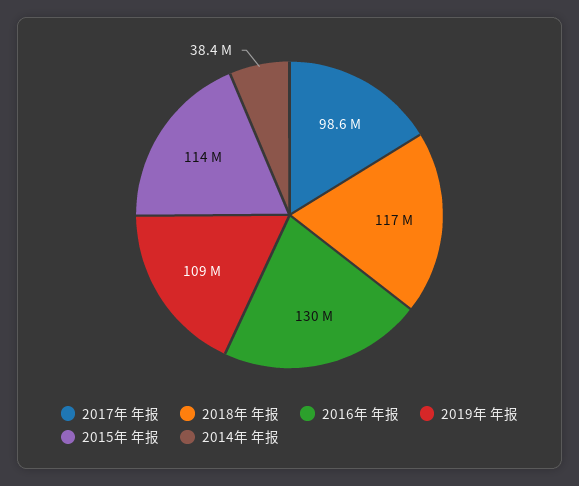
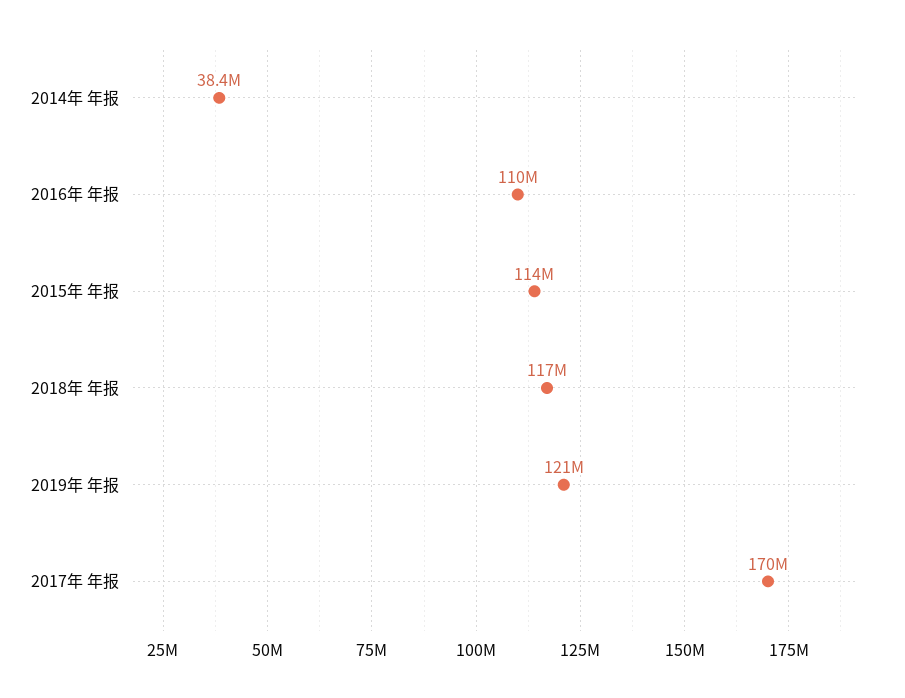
2017年 年报: 98600000 -> 170000000
2016年 年报: 130000000 -> 110000000
2019年 年报: 109000000 -> 121000000

